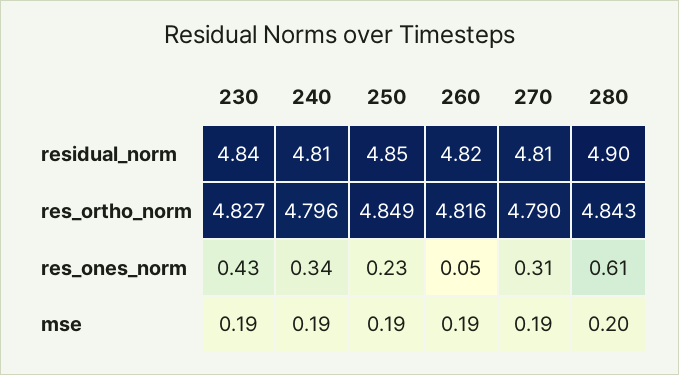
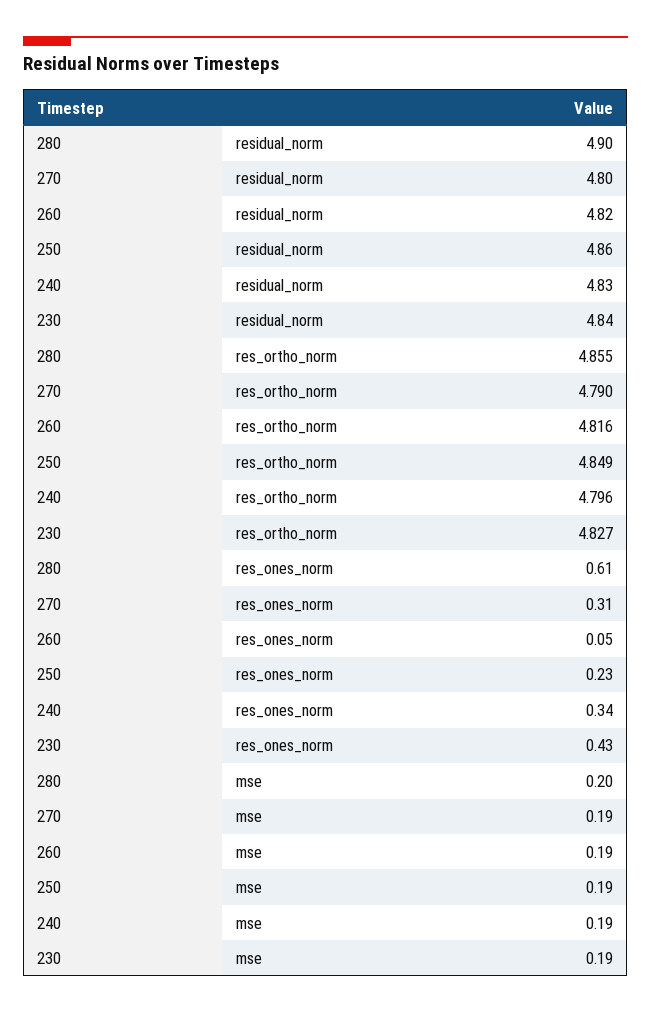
240, residual_norm: 4.81 -> 4.83
250, residual_norm: 4.85 -> 4.86
270, residual_norm: 4.81 -> 4.8
280, res_ortho_norm: 4.843 -> 4.855

